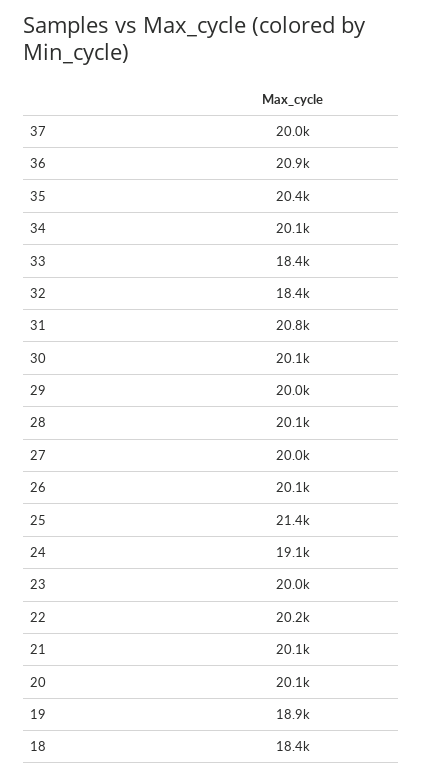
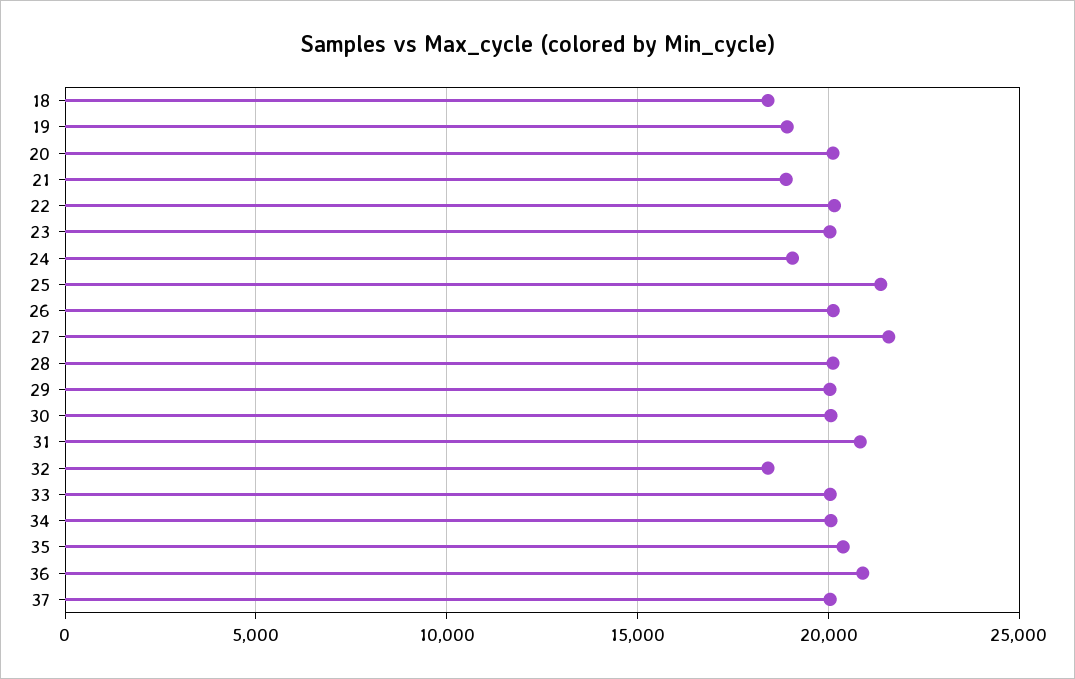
33: 18400 -> 20000
27: 20000 -> 21500
21: 20100 -> 19000

